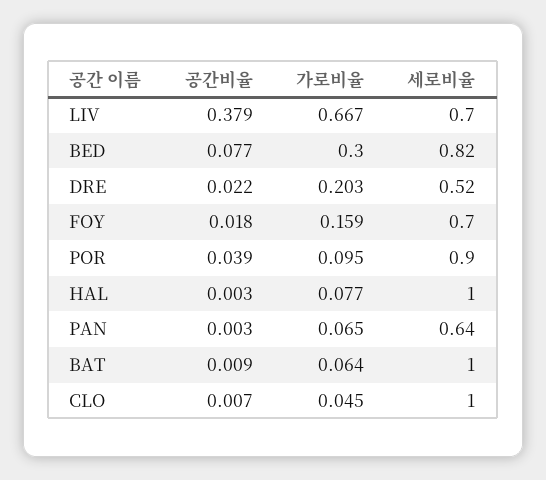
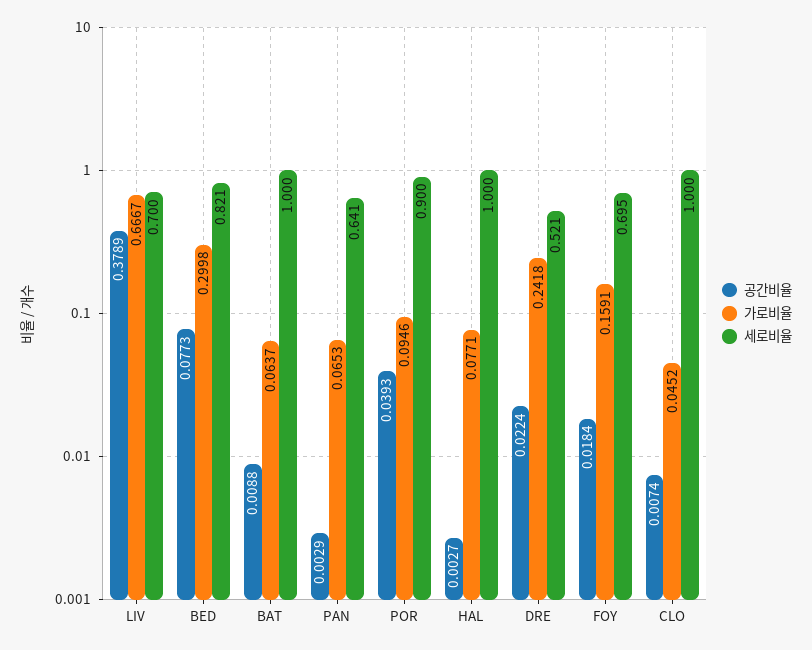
가로비율, DRE: 0.203 -> 0.2418

